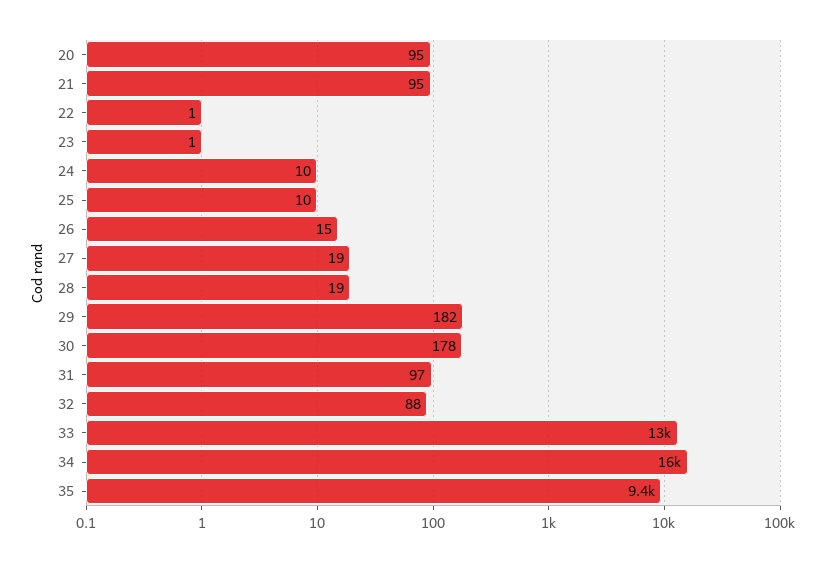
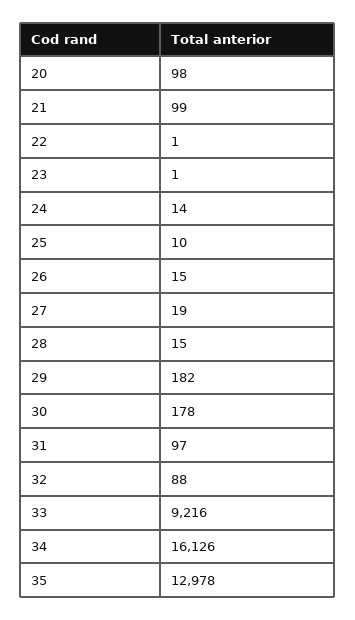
20: 95 -> 98
21: 95 -> 99
24: 10 -> 14
28: 19 -> 15
33: 13000 -> 9216
35: 9400 -> 12978

